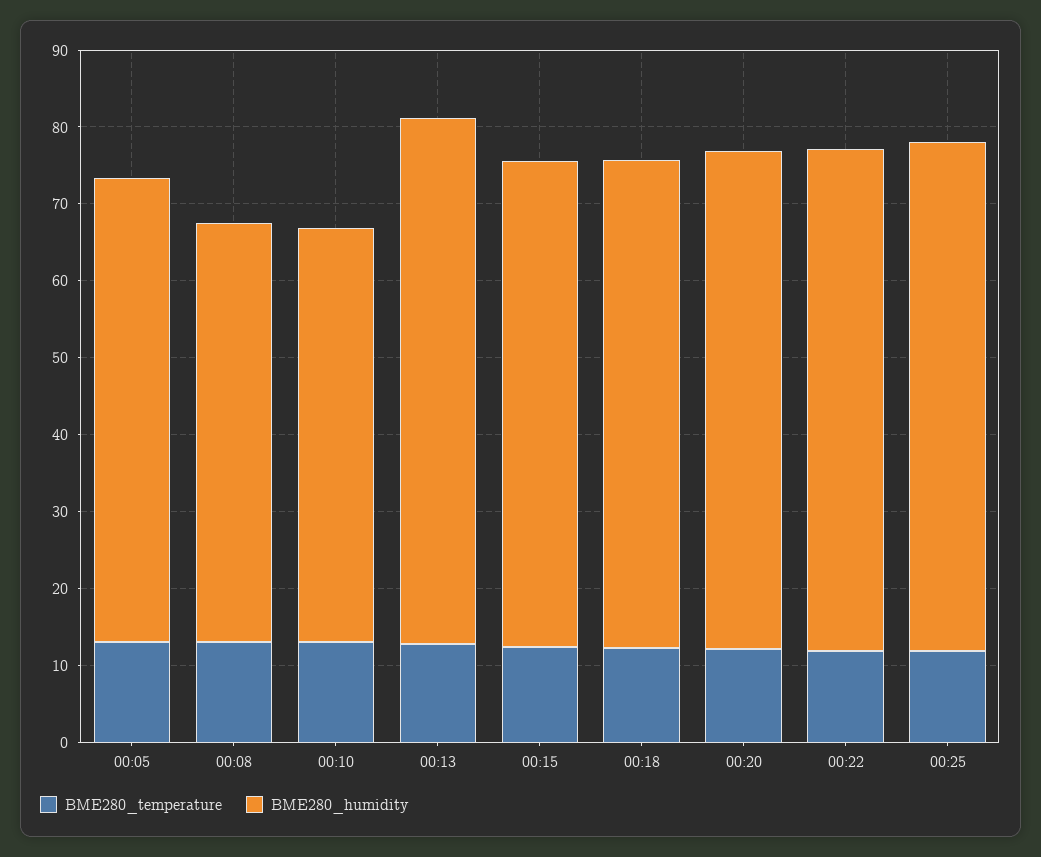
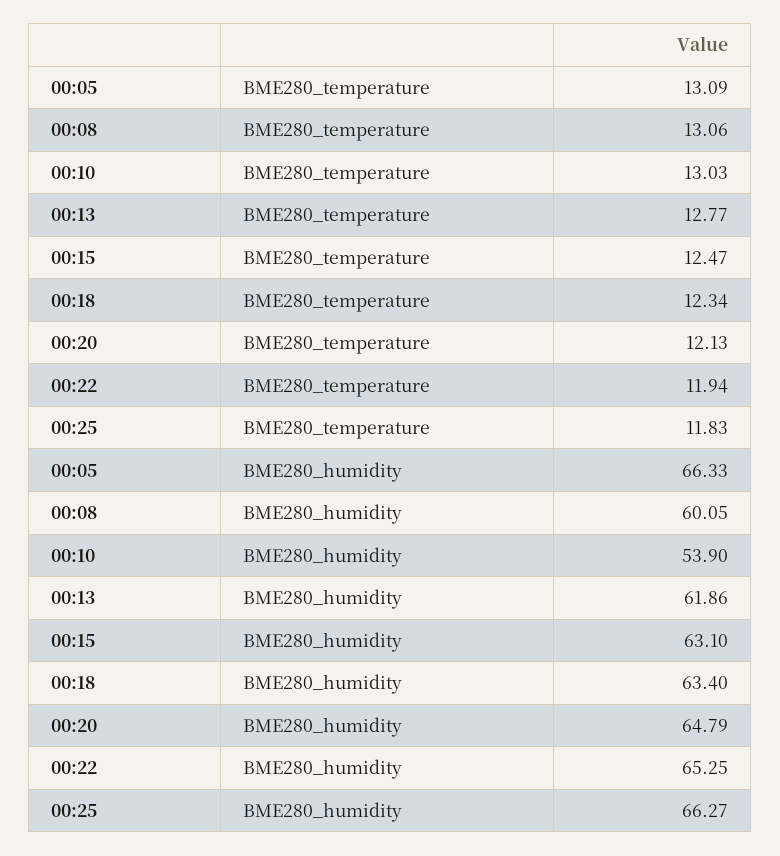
BME280_humidity, 00:05: 60 -> 66.33
BME280_humidity, 00:08: 54 -> 60.05
BME280_humidity, 00:13: 68 -> 61.86

